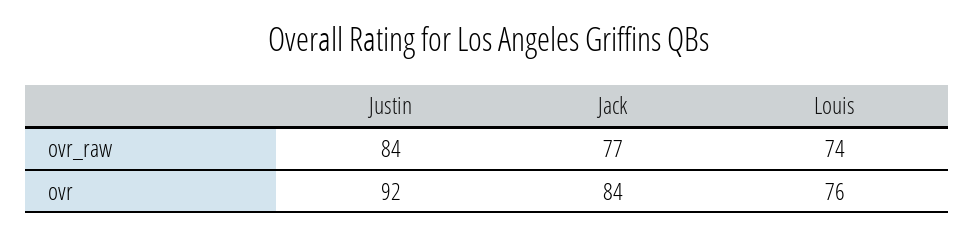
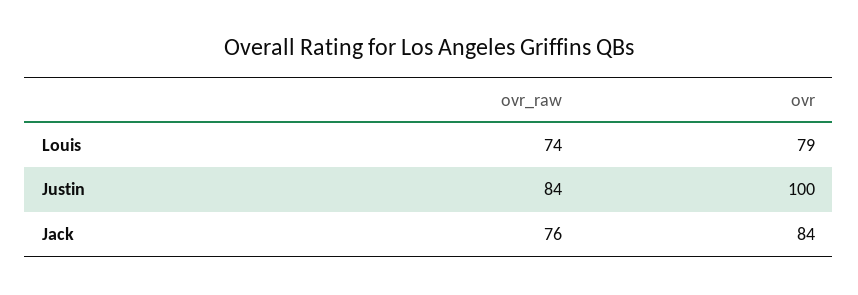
Jack, ovr_raw: 77 -> 76
Justin, ovr: 92 -> 100
Louis, ovr: 76 -> 79

